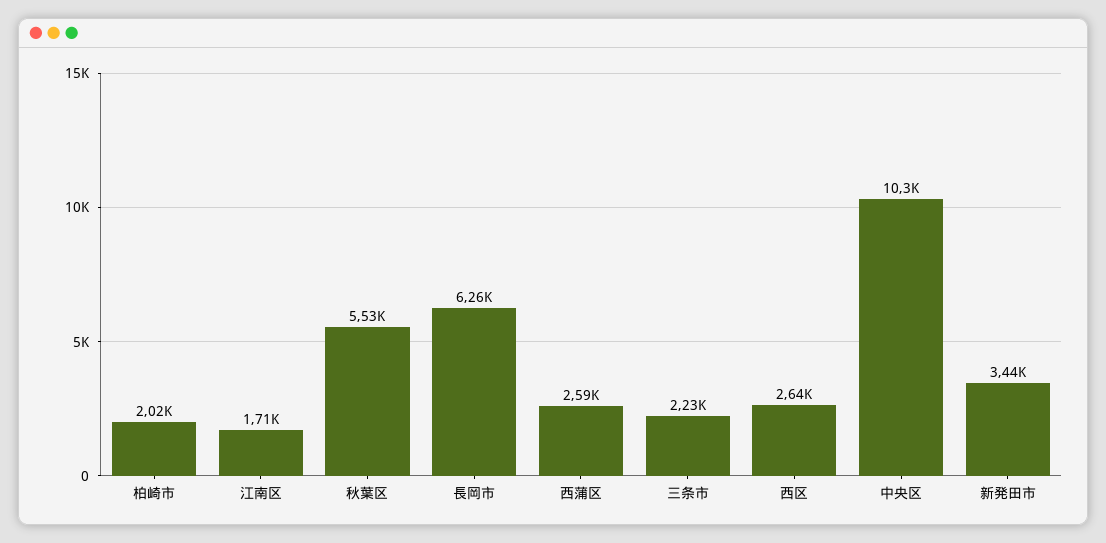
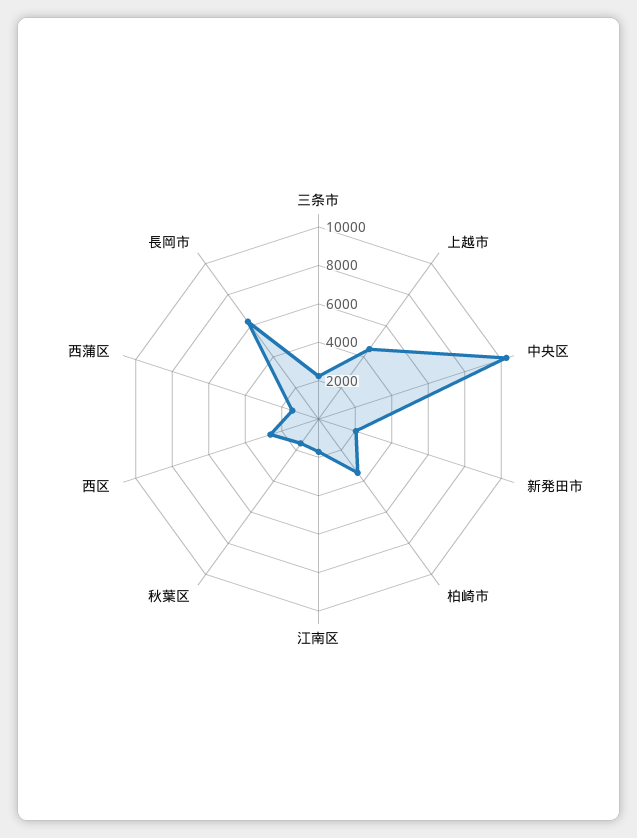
柏崎市: 2020 -> 3500
秋葉区: 5530 -> 1500
西蒲区: 2590 -> 1500
新発田市: 3440 -> 2000
上越市: none -> 4500

